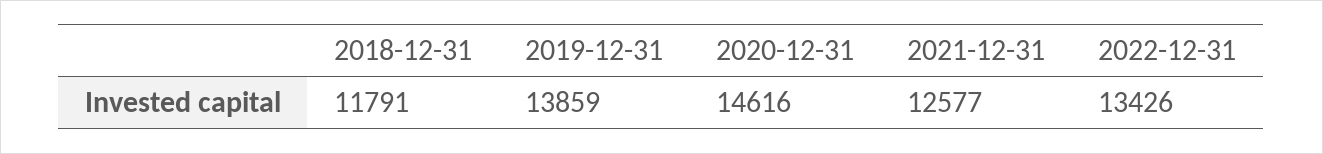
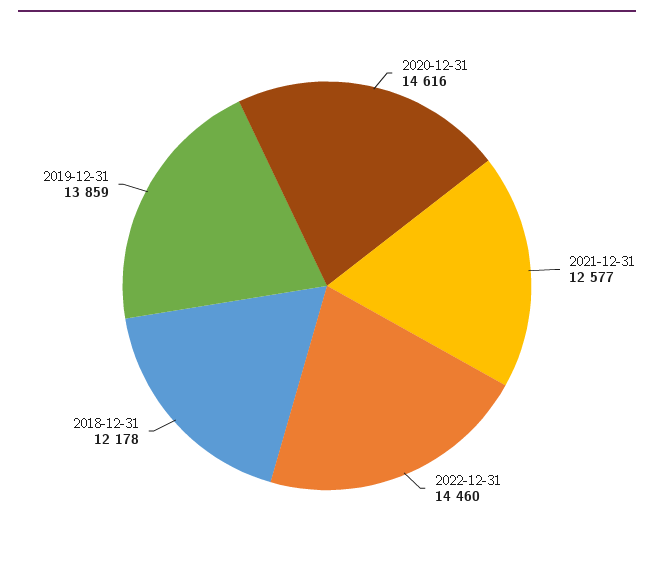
2018-12-31: 11791 -> 12178
2022-12-31: 13426 -> 14460

